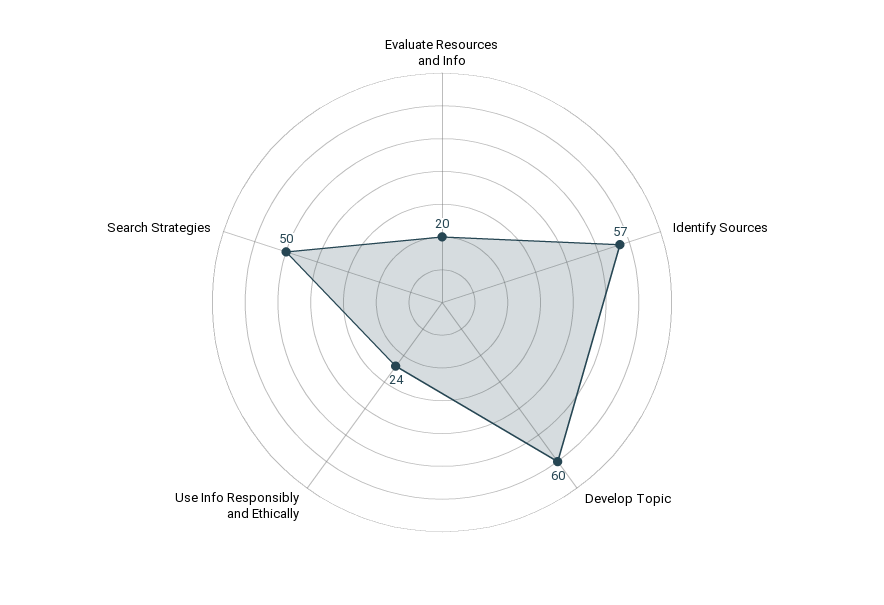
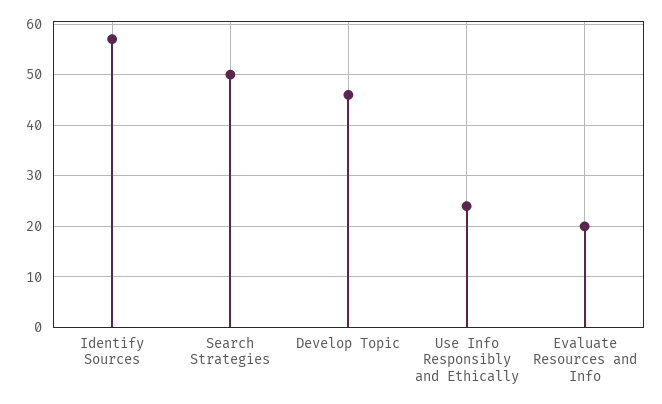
Develop Topic: 60 -> 45

